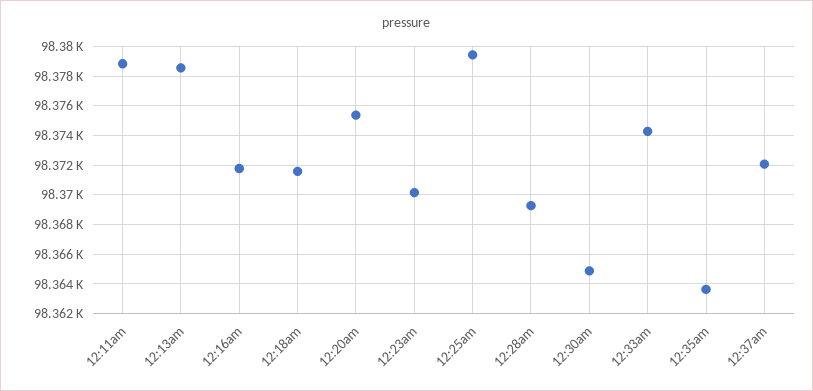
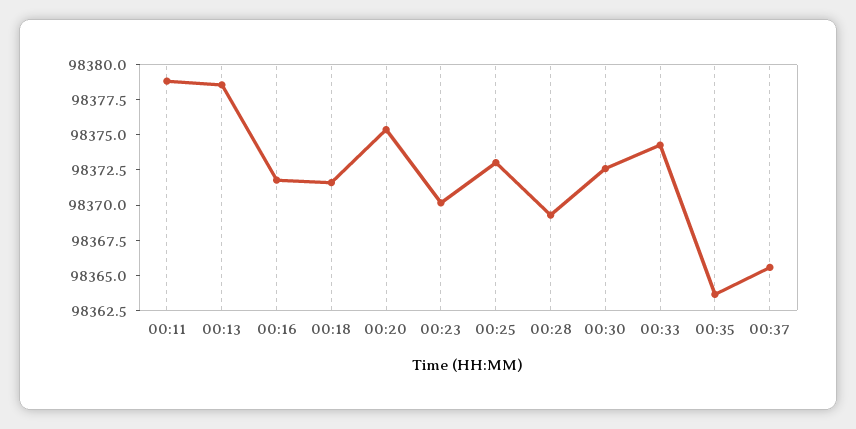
12:25am: 98379.5 -> 98372.5
12:30am: 98365 -> 98372.5
12:37am: 98372 -> 98365

